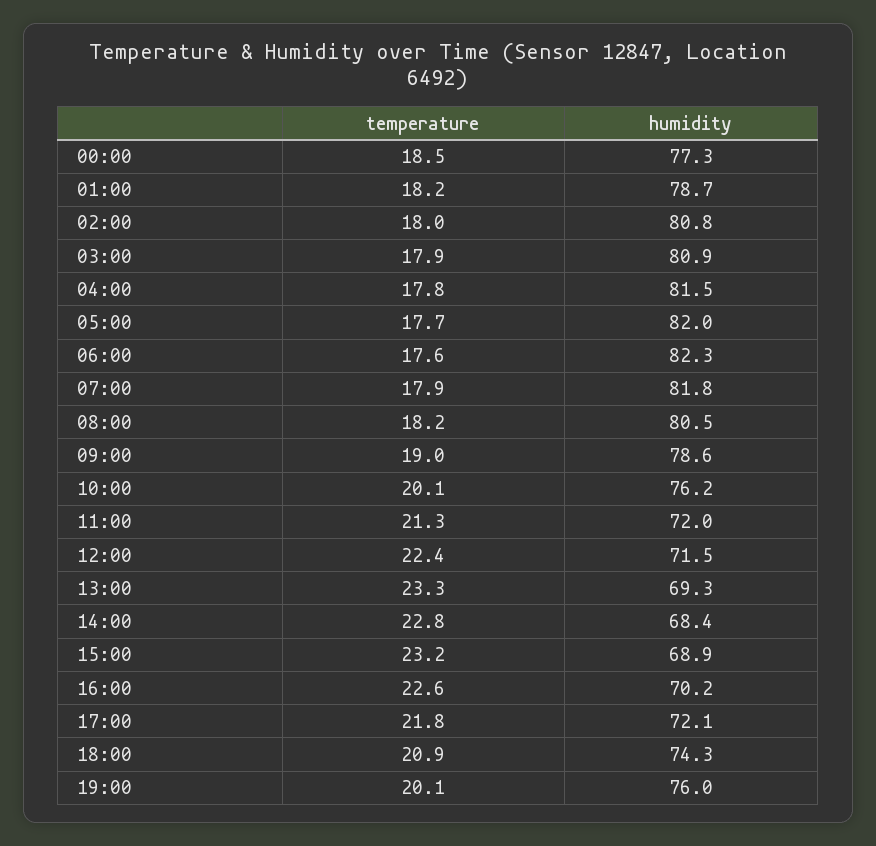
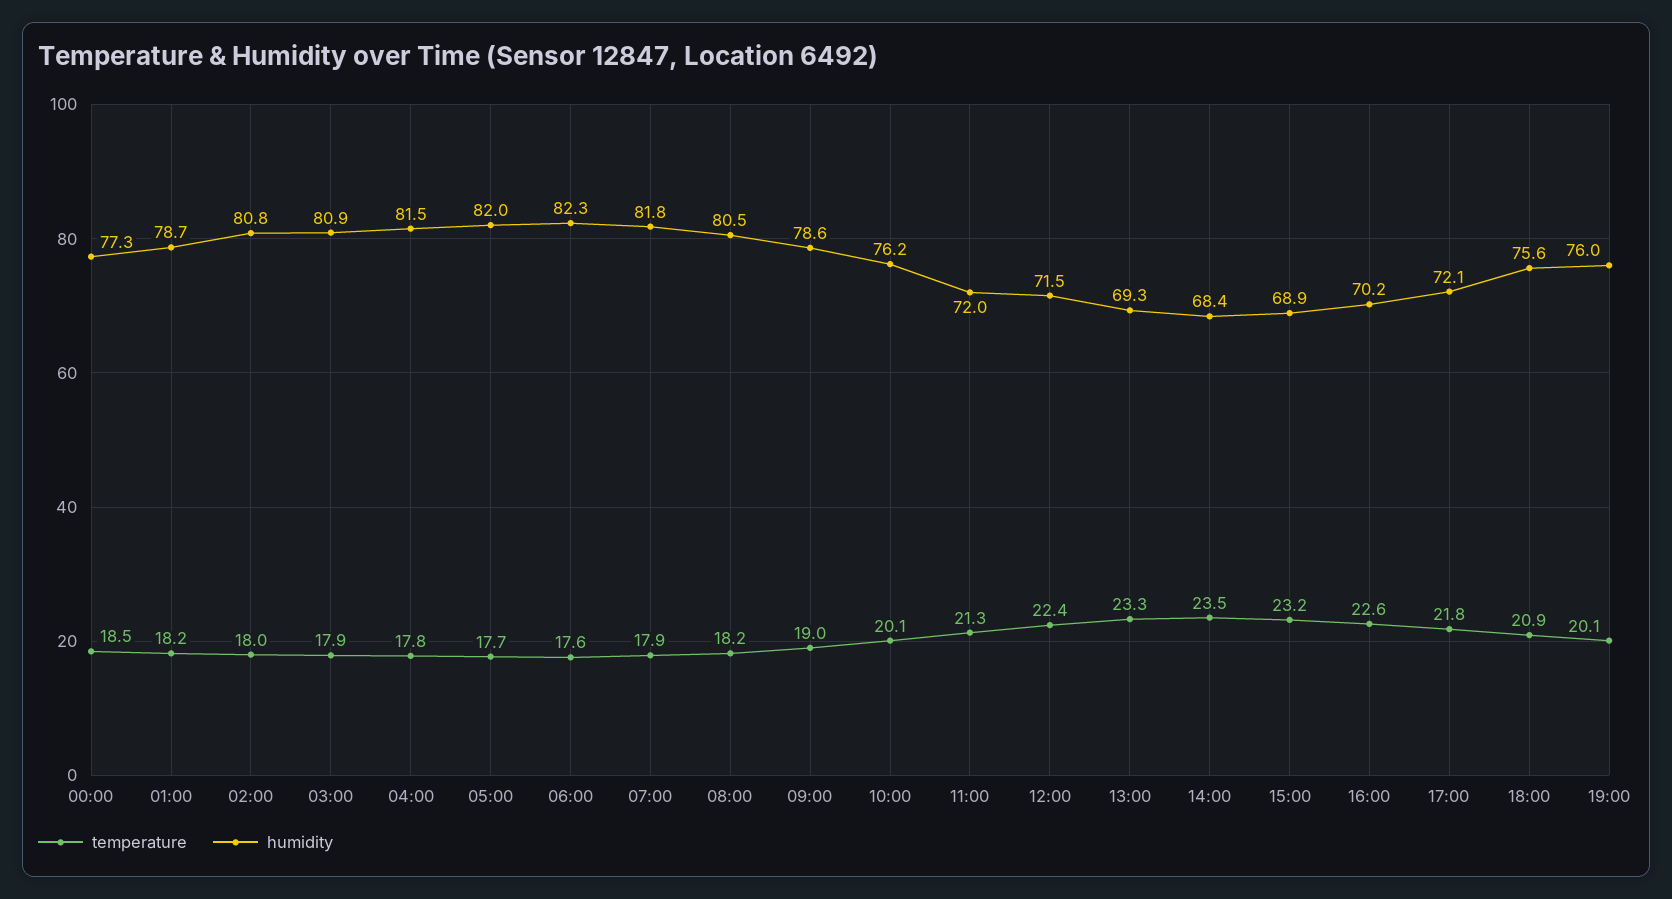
temperature, 14:00: 22.8 -> 23.5
humidity, 18:00: 74.3 -> 75.6

